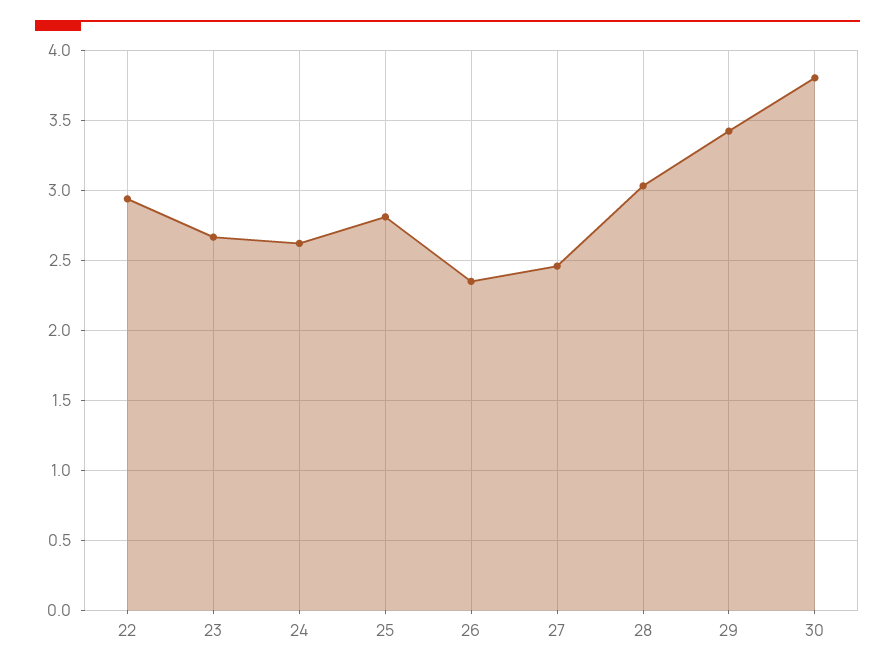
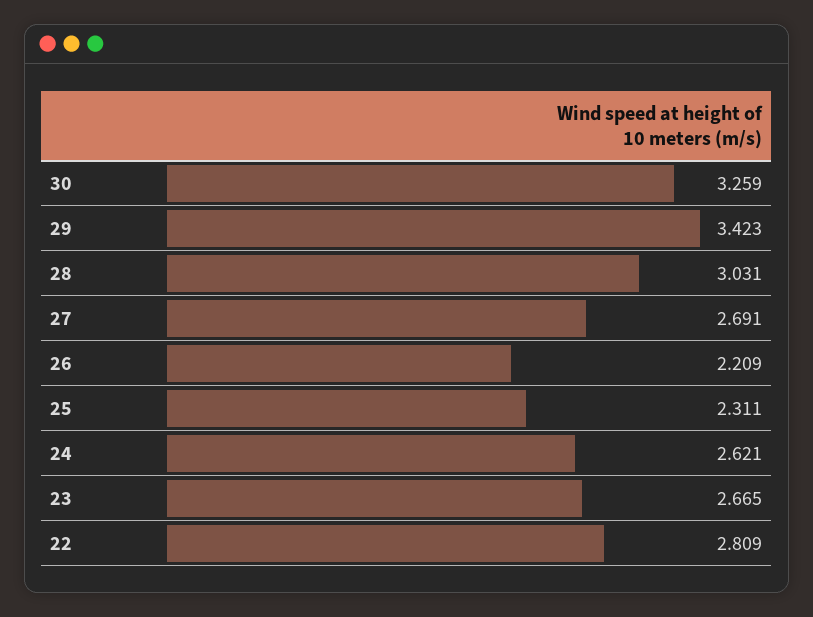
22: 2.95 -> 2.809
25: 2.8 -> 2.311
26: 2.35 -> 2.209
27: 2.45 -> 2.691
30: 3.8 -> 3.259

